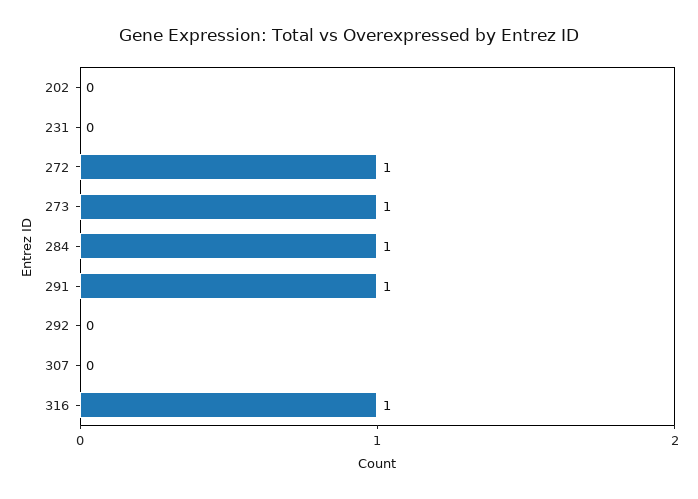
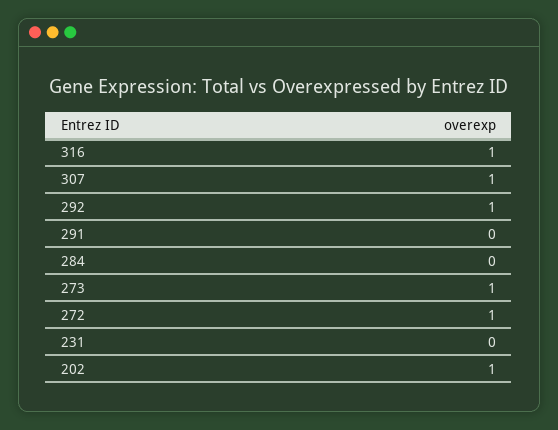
202: 0 -> 1
284: 1 -> 0
291: 1 -> 0
292: 0 -> 1
307: 0 -> 1

